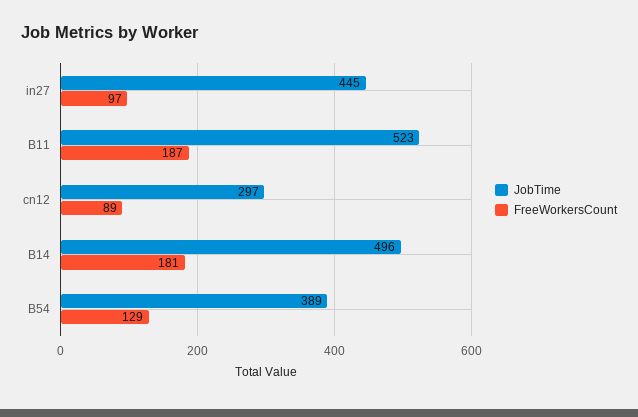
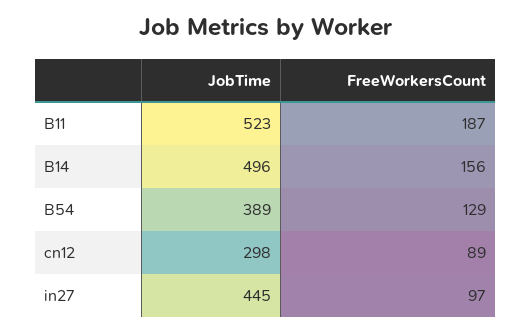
JobTime, cn12: 297 -> 298
FreeWorkersCount, B14: 181 -> 156

